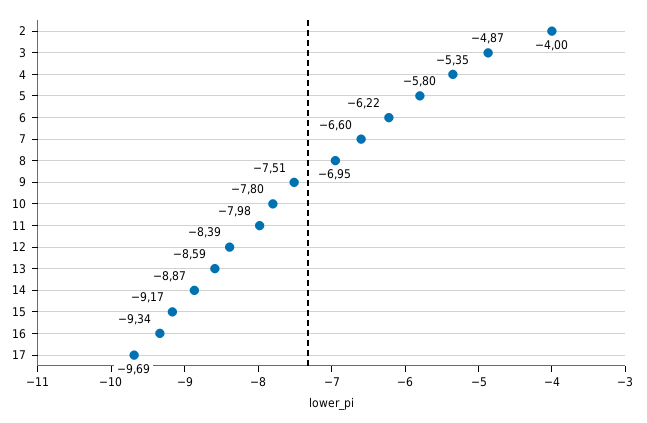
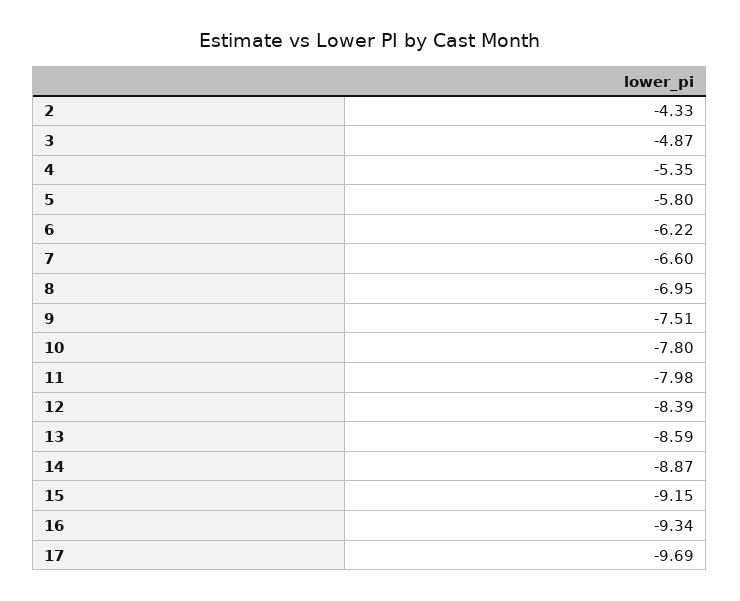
2: -4 -> -4.33
15: -9.17 -> -9.15

